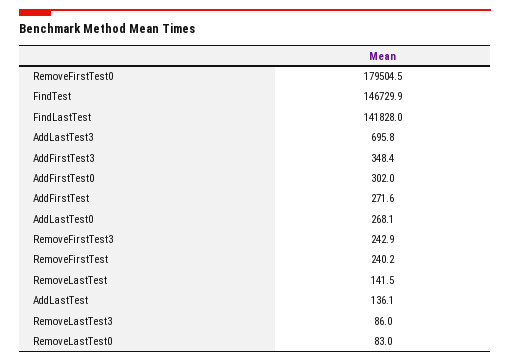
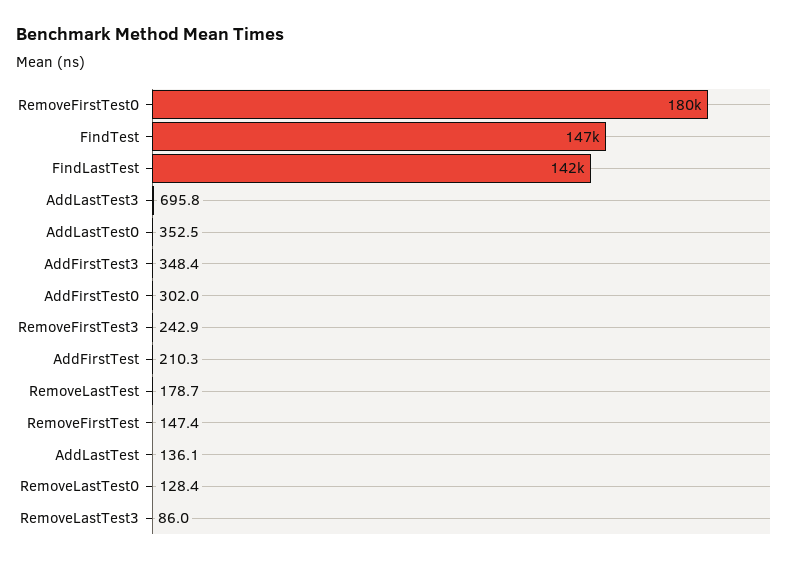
AddFirstTest: 271.6 -> 210.3
AddLastTest0: 268.1 -> 352.5
RemoveFirstTest: 240.2 -> 147.4
RemoveLastTest: 141.5 -> 178.7
RemoveLastTest0: 83 -> 128.4

